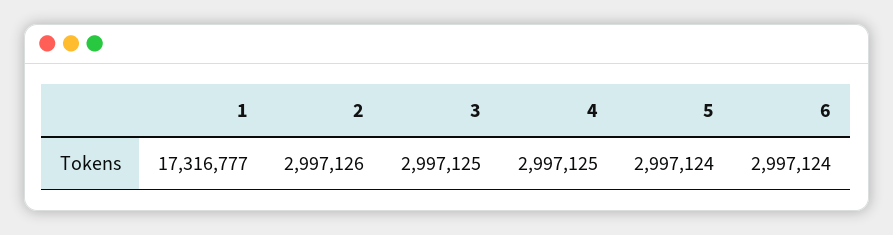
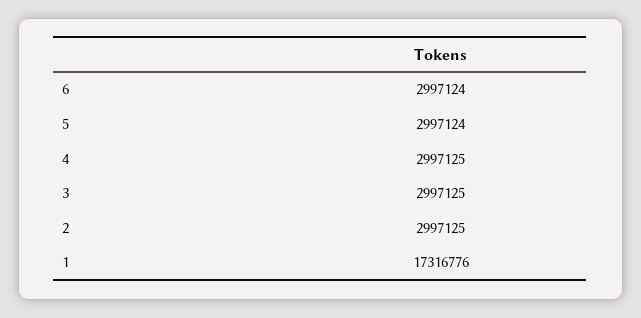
1: 17316777 -> 17316776
2: 2997126 -> 2997125

